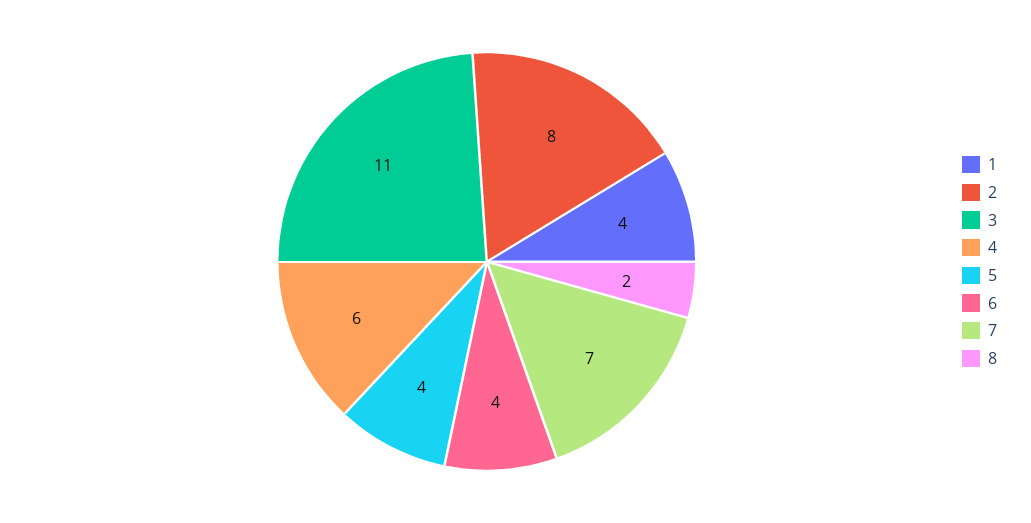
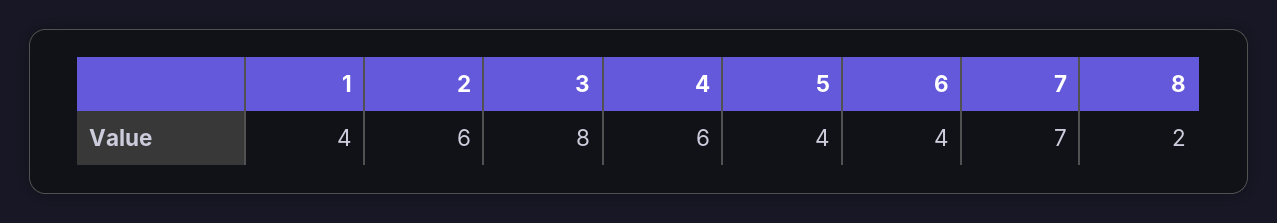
2: 8 -> 6
3: 11 -> 8

